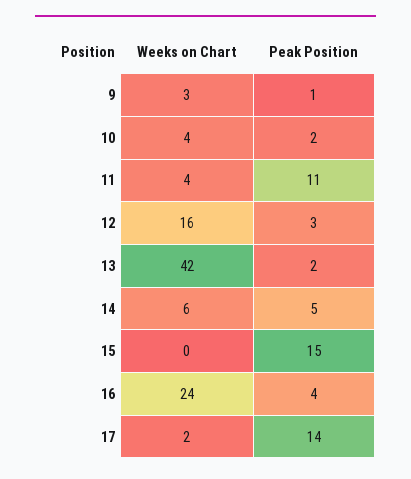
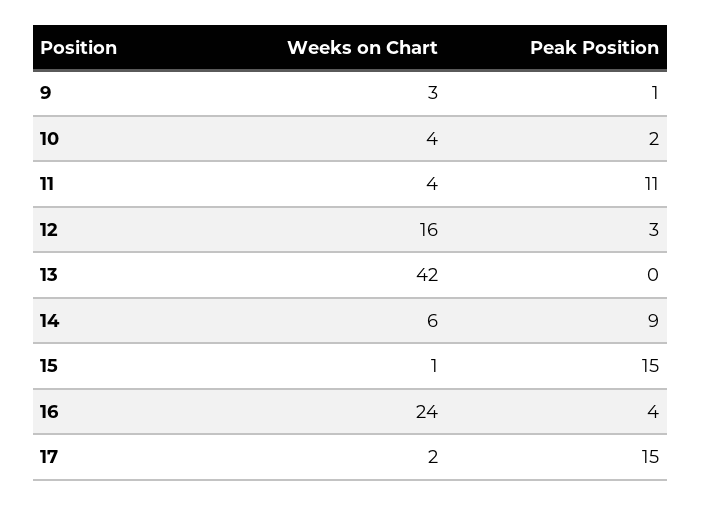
Peak Position, 13: 2 -> 0
Peak Position, 14: 5 -> 9
Weeks on Chart, 15: 0 -> 1
Peak Position, 17: 14 -> 15

